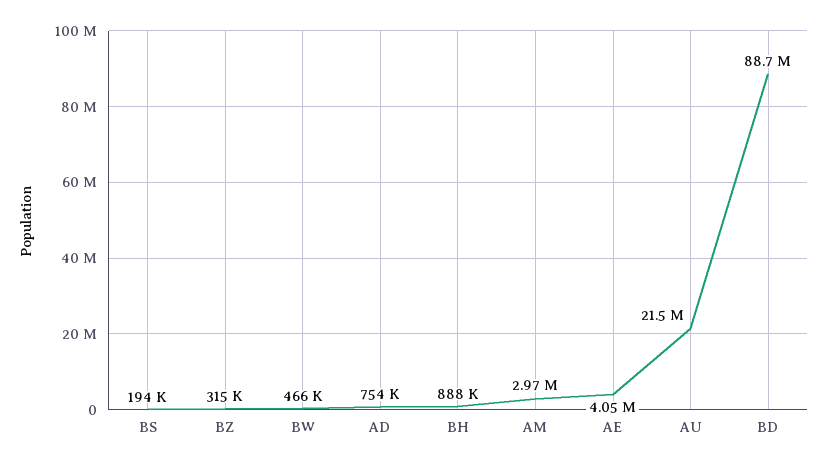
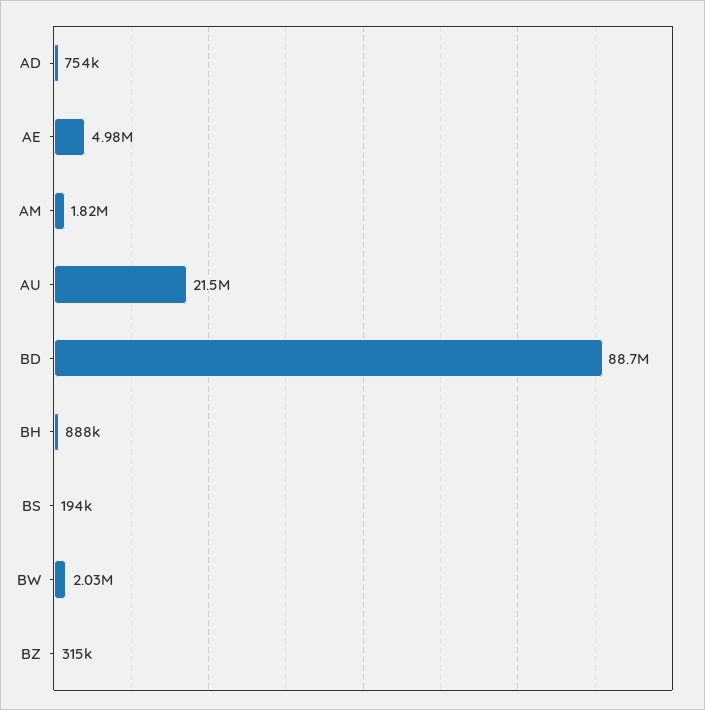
BW: 466000 -> 2030000
AM: 2970000 -> 1820000
AE: 4050000 -> 4980000

